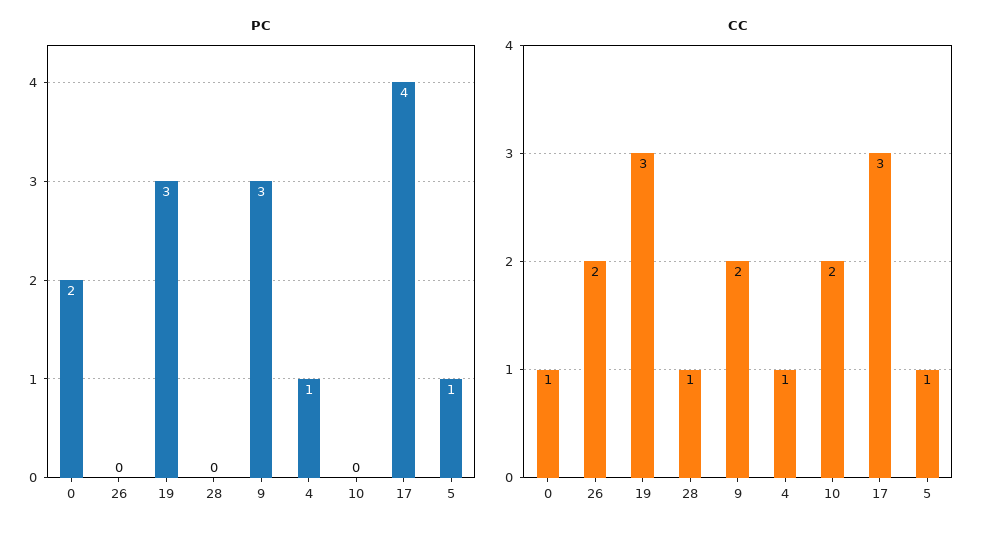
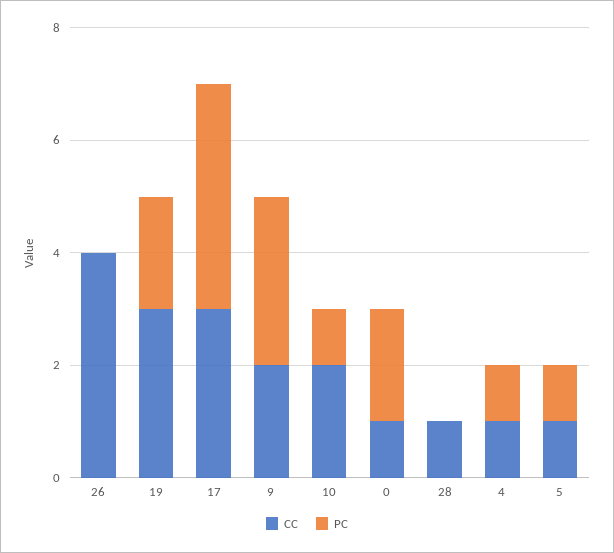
PC, 19: 3 -> 2
PC, 10: 0 -> 1
CC, 26: 2 -> 4

